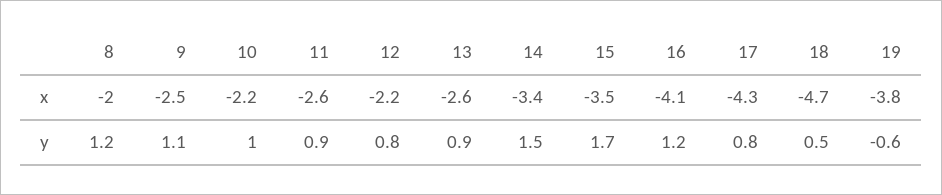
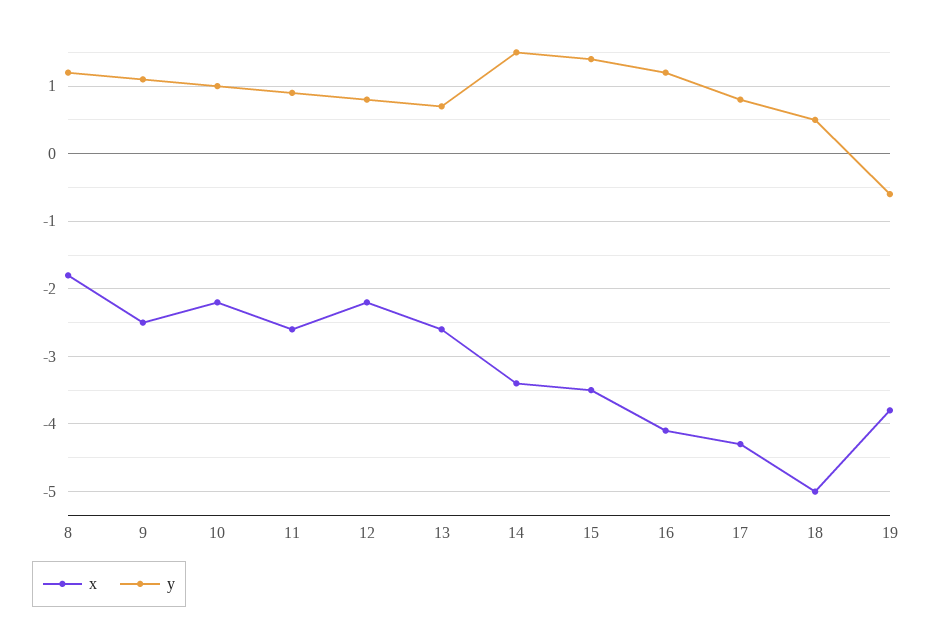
x, 8: -2 -> -1.8
x, 18: -4.7 -> -5
y, 13: 0.9 -> 0.7
y, 15: 1.7 -> 1.4

